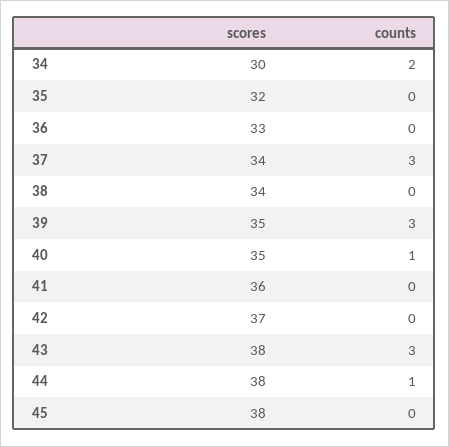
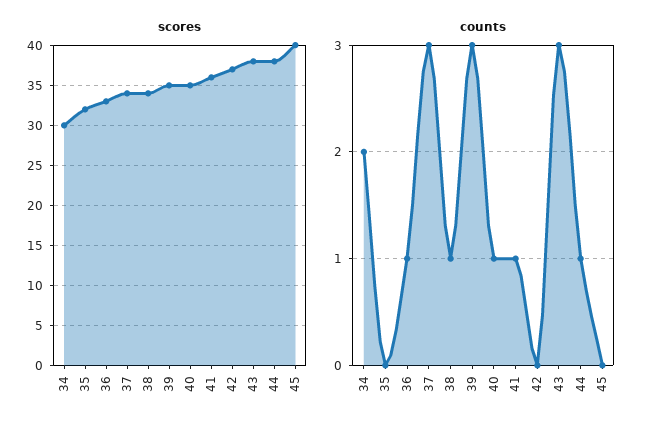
counts, 36: 0 -> 1
counts, 38: 0 -> 1
counts, 41: 0 -> 1
scores, 45: 38 -> 40

